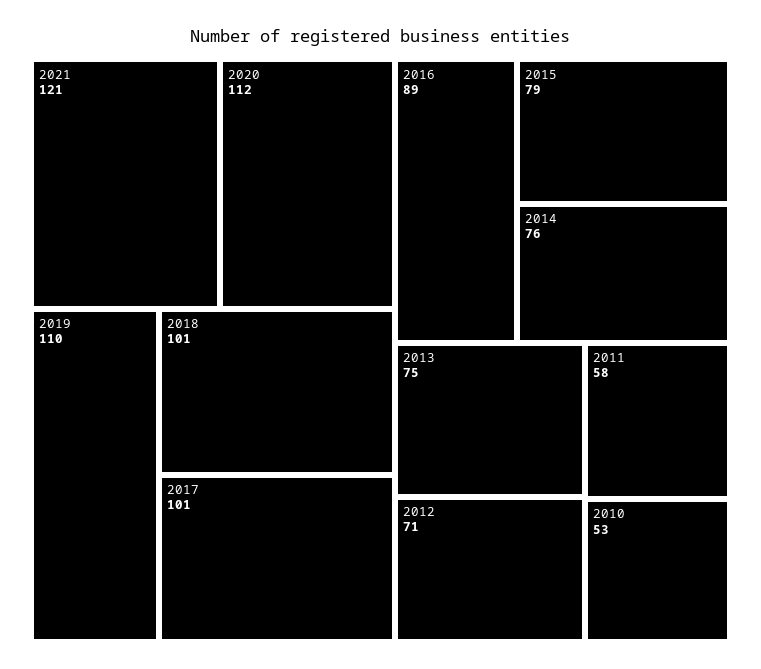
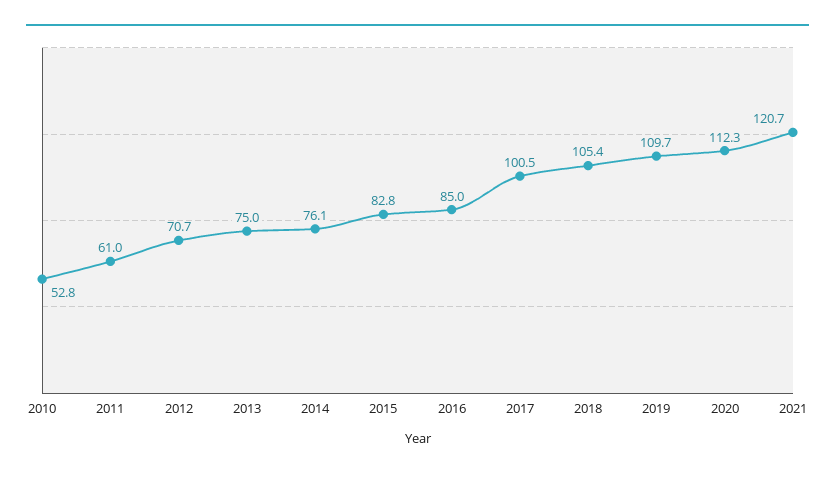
2018: 101 -> 105.4
2016: 89 -> 85
2015: 79 -> 82.8
2011: 58 -> 61

